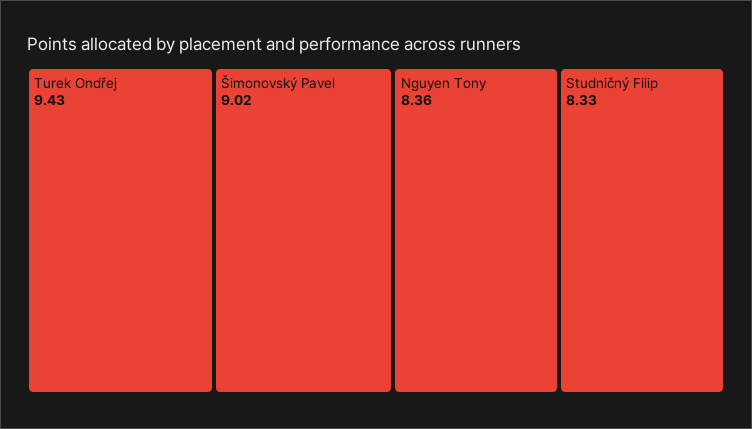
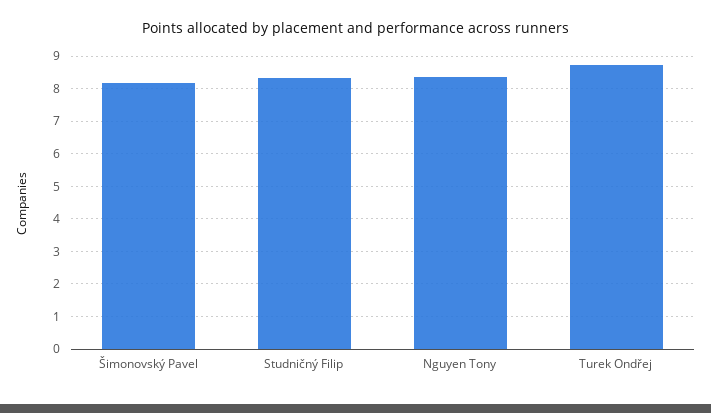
Turek Ondřej: 9.43 -> 8.8
Šimonovský Pavel: 9.02 -> 8.2

